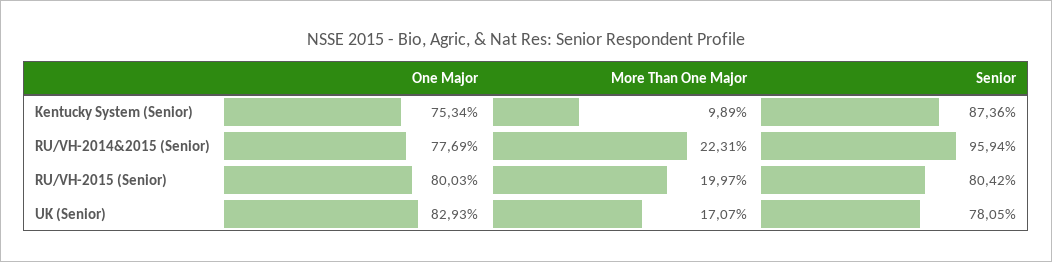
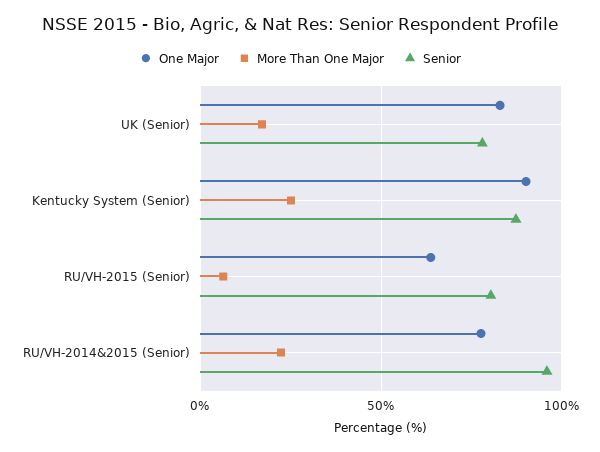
One Major, Kentucky System (Senior): 75.34 -> 90
More Than One Major, Kentucky System (Senior): 9.89 -> 25
One Major, RU/VH-2015 (Senior): 80.03 -> 65
More Than One Major, RU/VH-2015 (Senior): 19.97 -> 5

